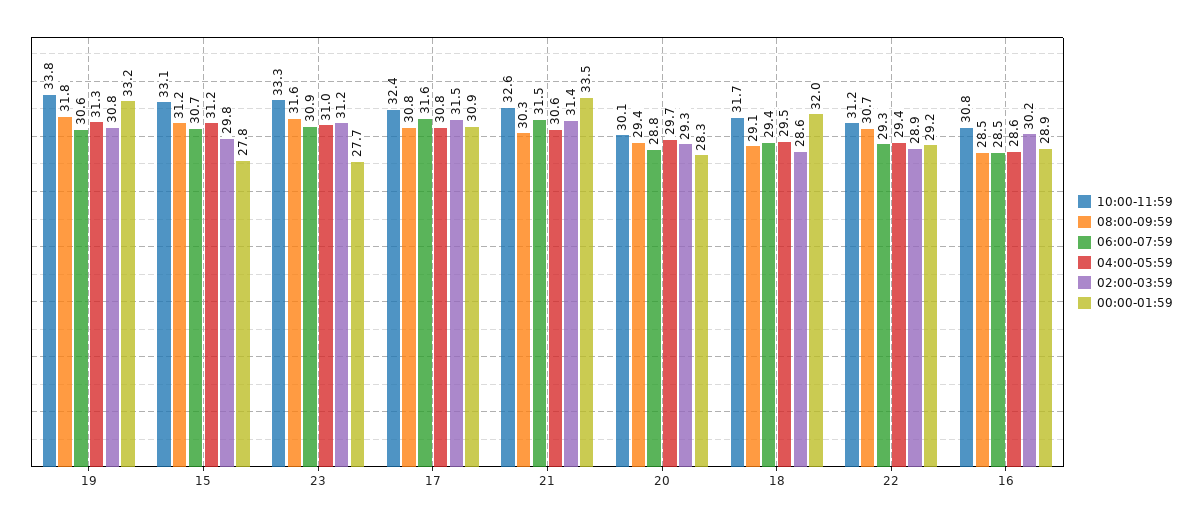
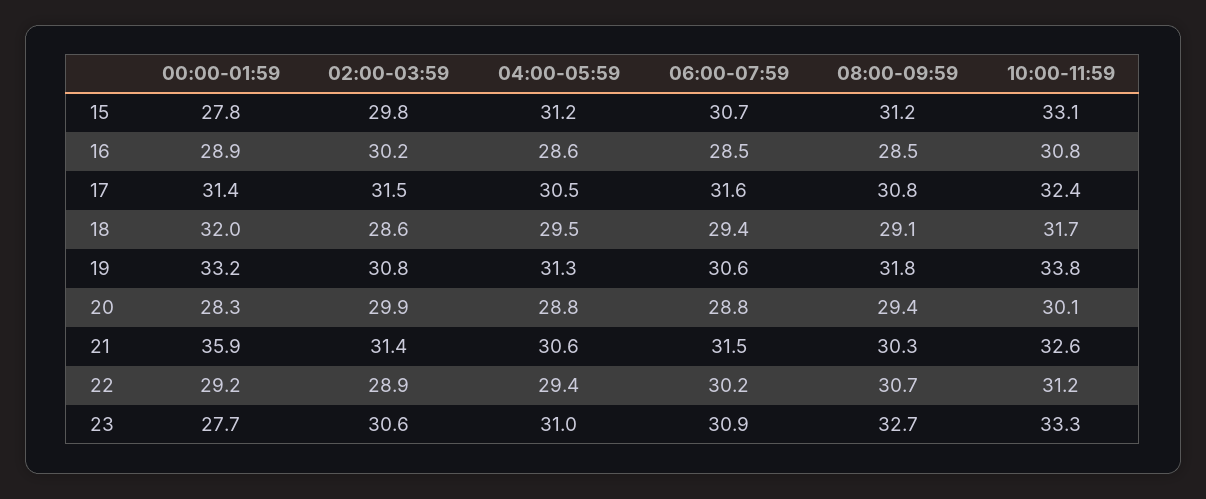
08:00-09:59, 23: 31.6 -> 32.7
02:00-03:59, 23: 31.2 -> 30.6
04:00-05:59, 17: 30.8 -> 30.5
00:00-01:59, 17: 30.9 -> 31.4
00:00-01:59, 21: 33.5 -> 35.9
04:00-05:59, 20: 29.7 -> 28.8
02:00-03:59, 20: 29.3 -> 29.9
06:00-07:59, 22: 29.3 -> 30.2

